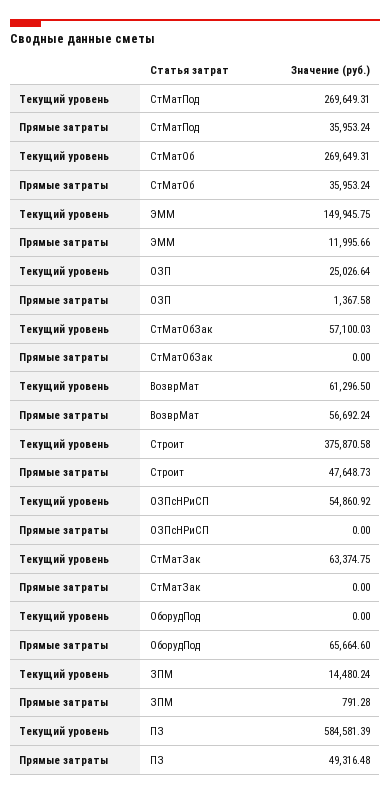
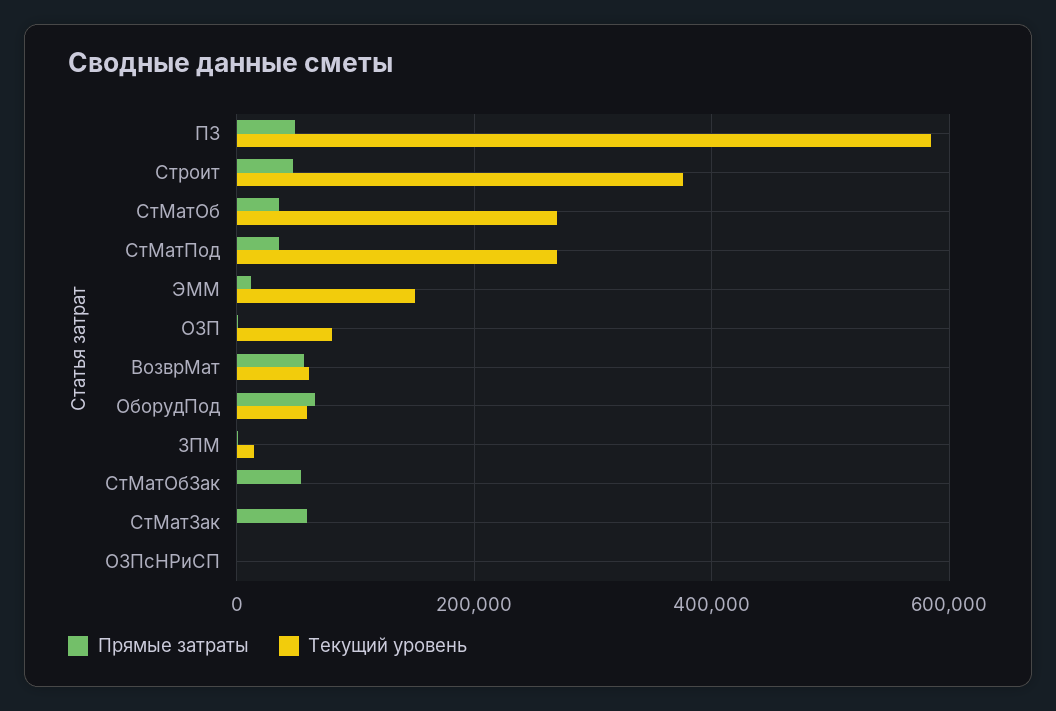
Текущий уровень, ОЗП: 25026.64 -> 80000
Текущий уровень, СтМатОбЗак: 57100.03 -> 0
Прямые затраты, СтМатОбЗак: 0 -> 60000
Текущий уровень, ОЗПсНРиСП: 54860.92 -> 0
Текущий уровень, СтМатЗак: 63374.75 -> 0
Прямые затраты, СтМатЗак: 0 -> 60000
Текущий уровень, ОборудПод: 0 -> 60000

